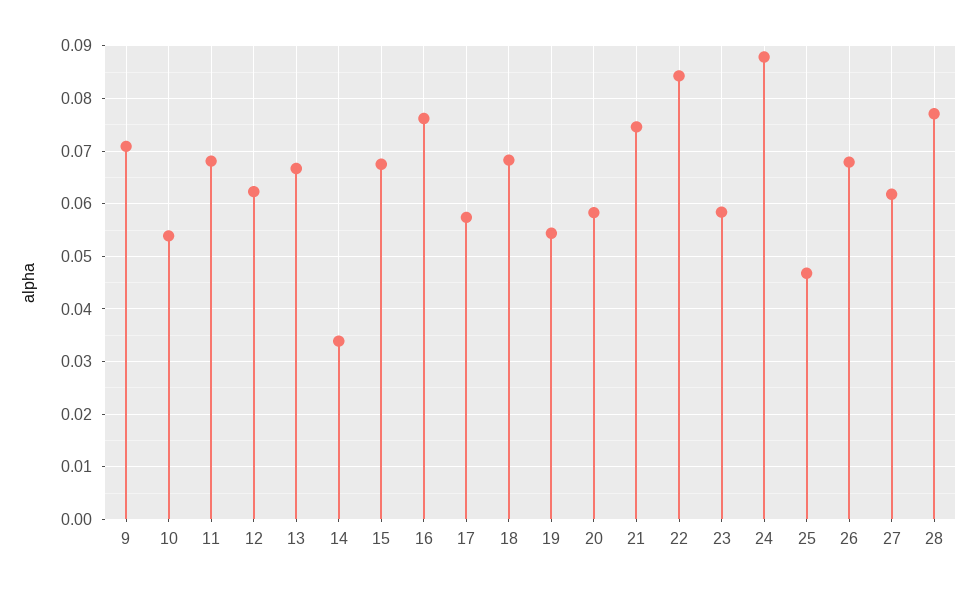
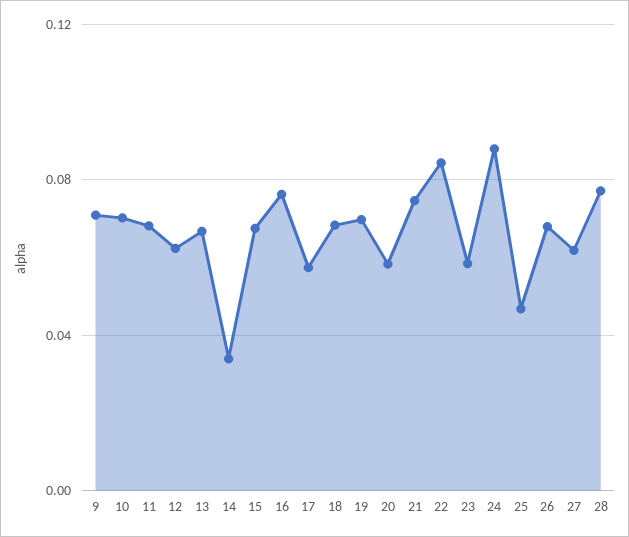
10: 0.054 -> 0.07
19: 0.054 -> 0.07

